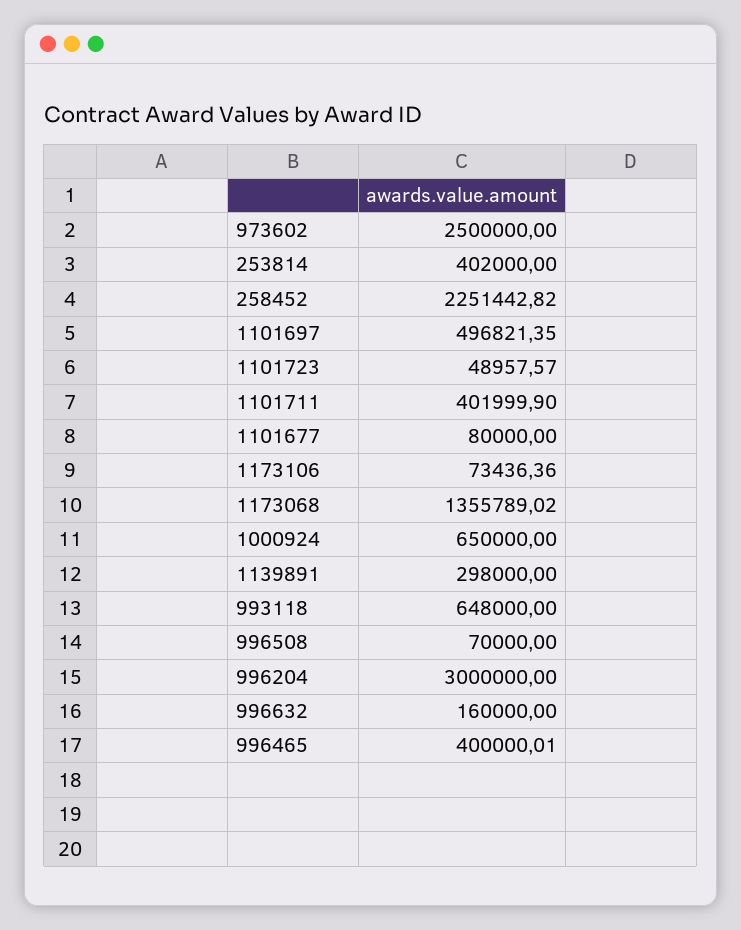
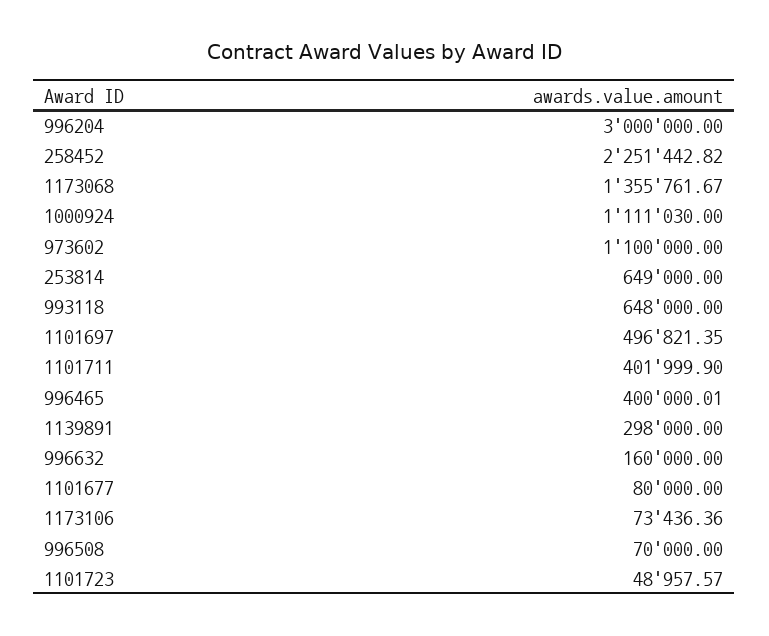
973602: 2500000 -> 1100000
253814: 402000 -> 649000
1173068: 1355789.02 -> 1355761.67
1000924: 650000 -> 1111030

